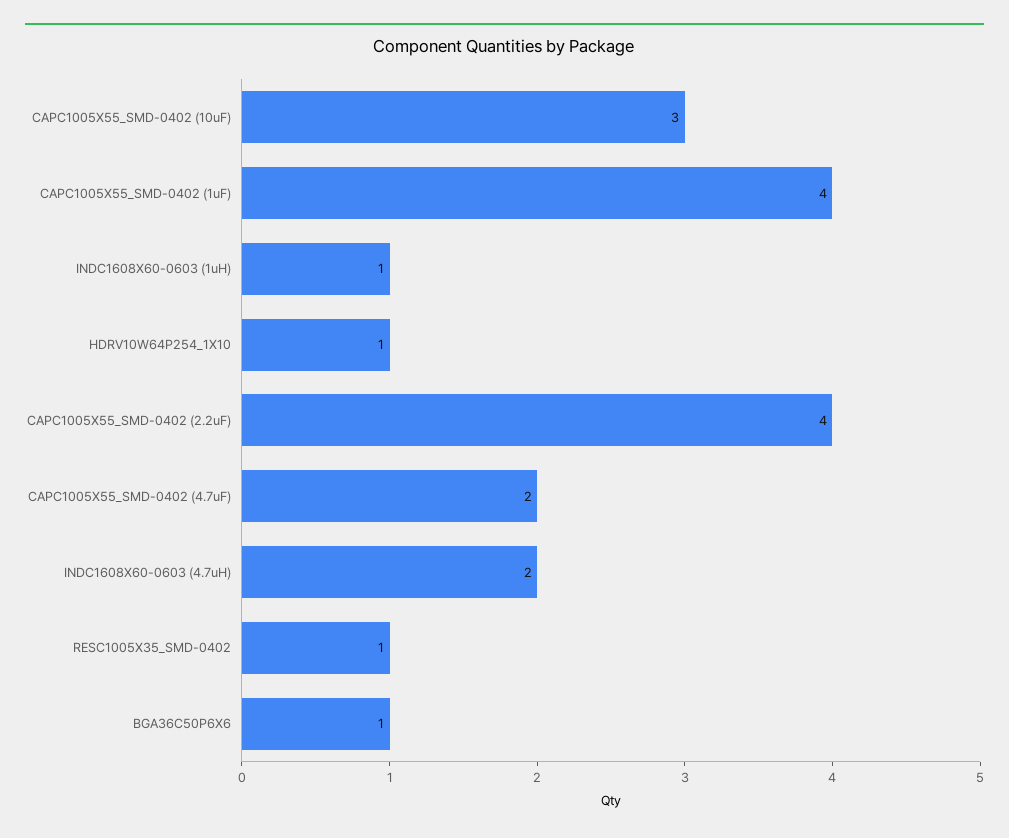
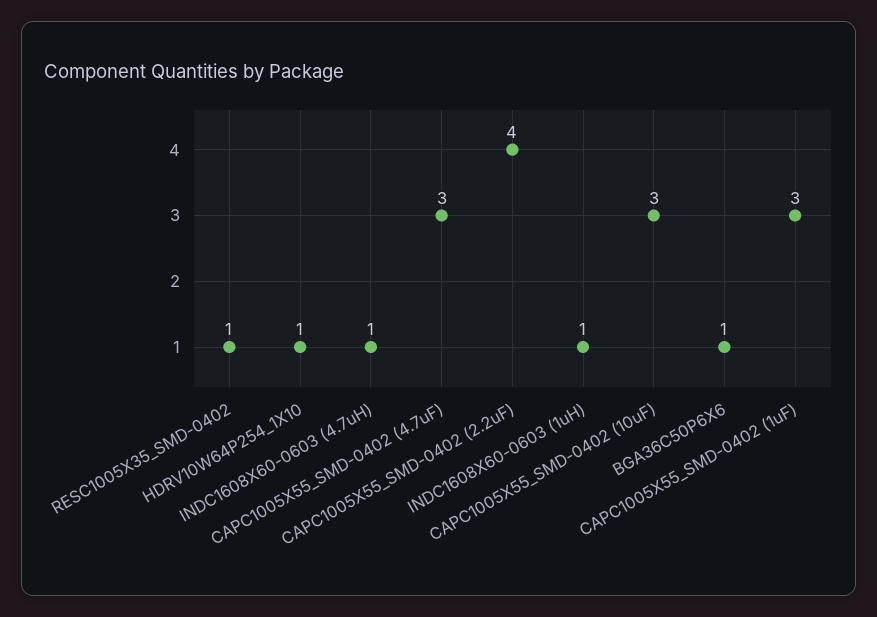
CAPC1005X55_SMD-0402 (1uF): 4 -> 3
CAPC1005X55_SMD-0402 (4.7uF): 2 -> 3
INDC1608X60-0603 (4.7uH): 2 -> 1

